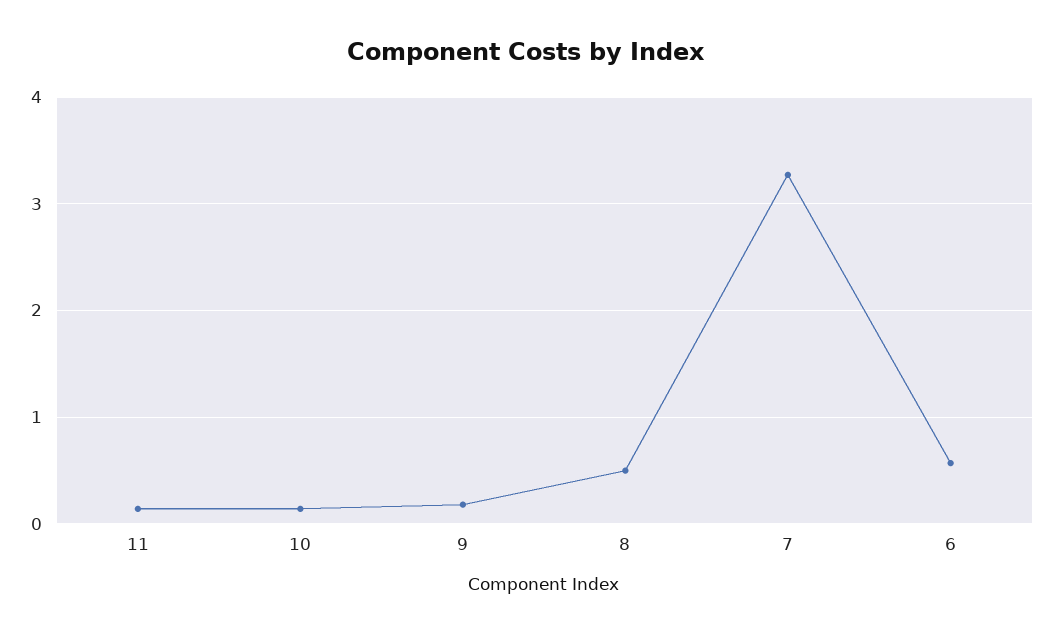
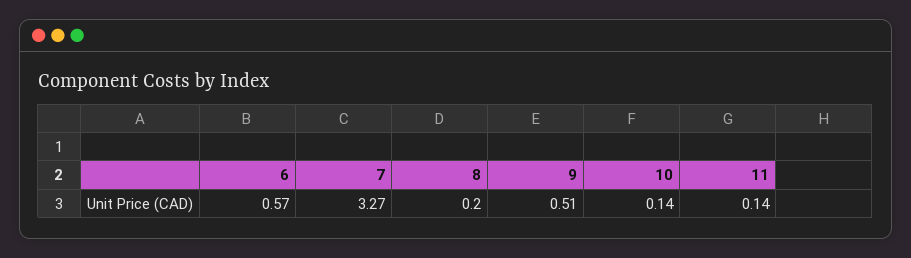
9: 0.2 -> 0.51
8: 0.5 -> 0.2

